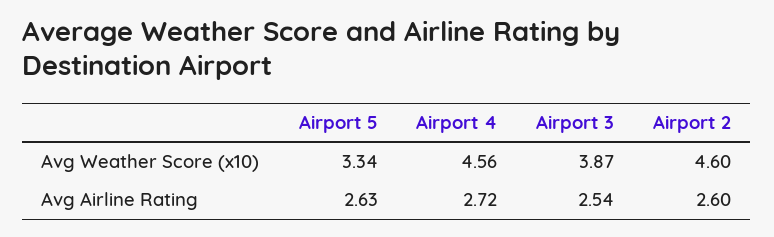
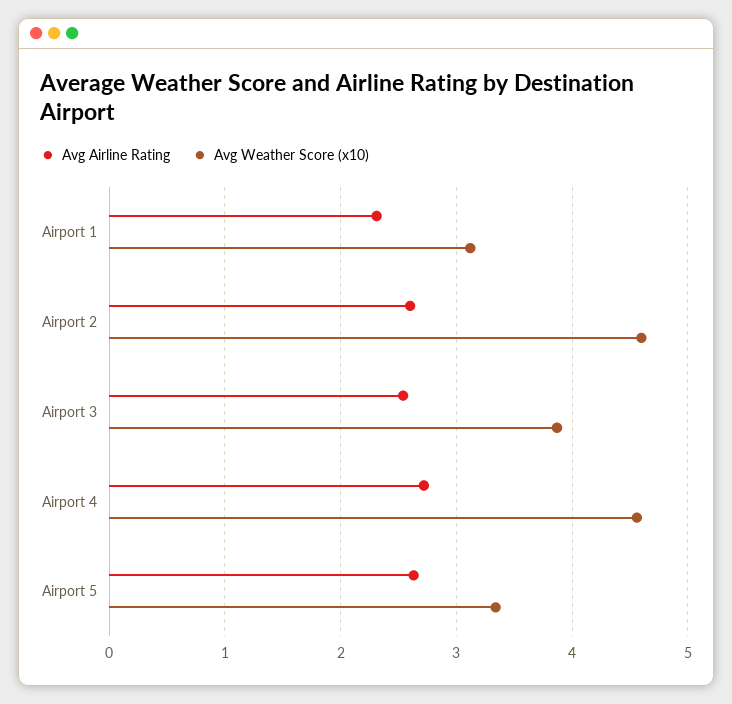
Avg Airline Rating, Airport 1: none -> 2.3
Avg Weather Score (x10), Airport 1: none -> 3.1

